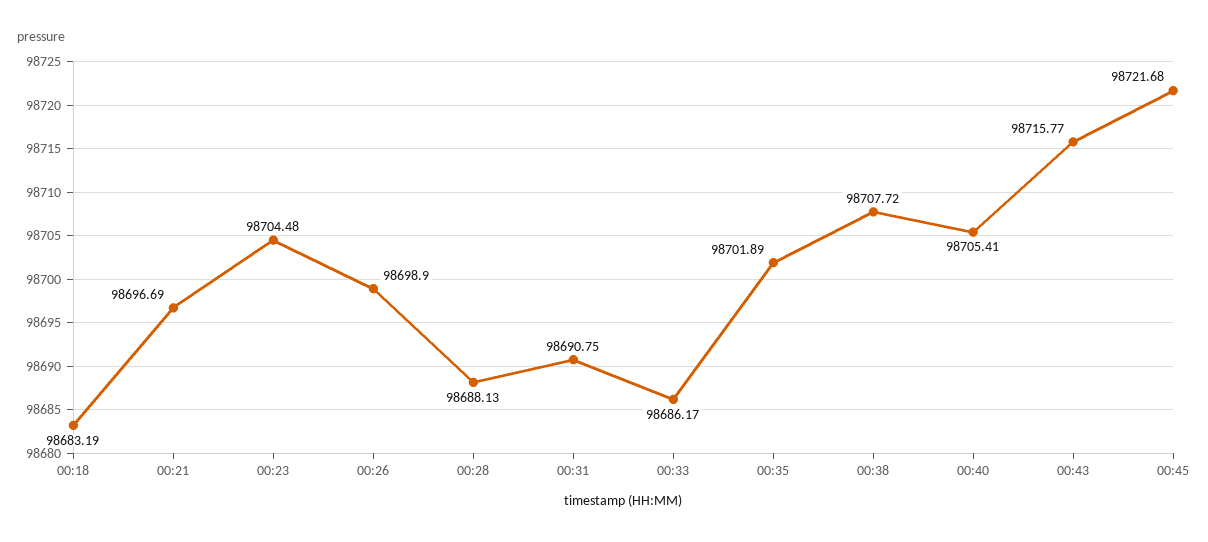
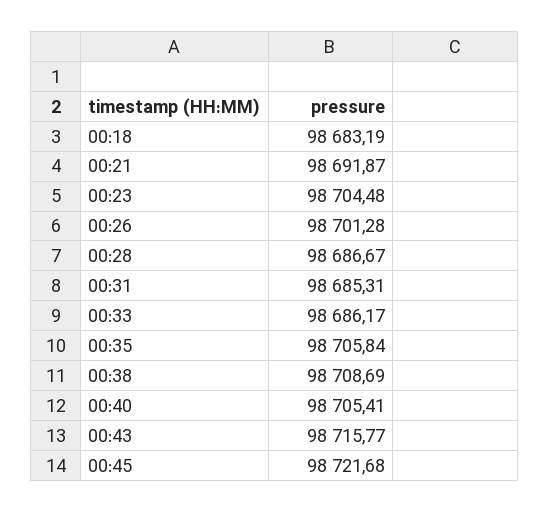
00:21: 98696.69 -> 98691.87
00:26: 98698.9 -> 98701.28
00:28: 98688.13 -> 98686.67
00:31: 98690.75 -> 98685.31
00:35: 98701.89 -> 98705.84
00:38: 98707.72 -> 98708.69

